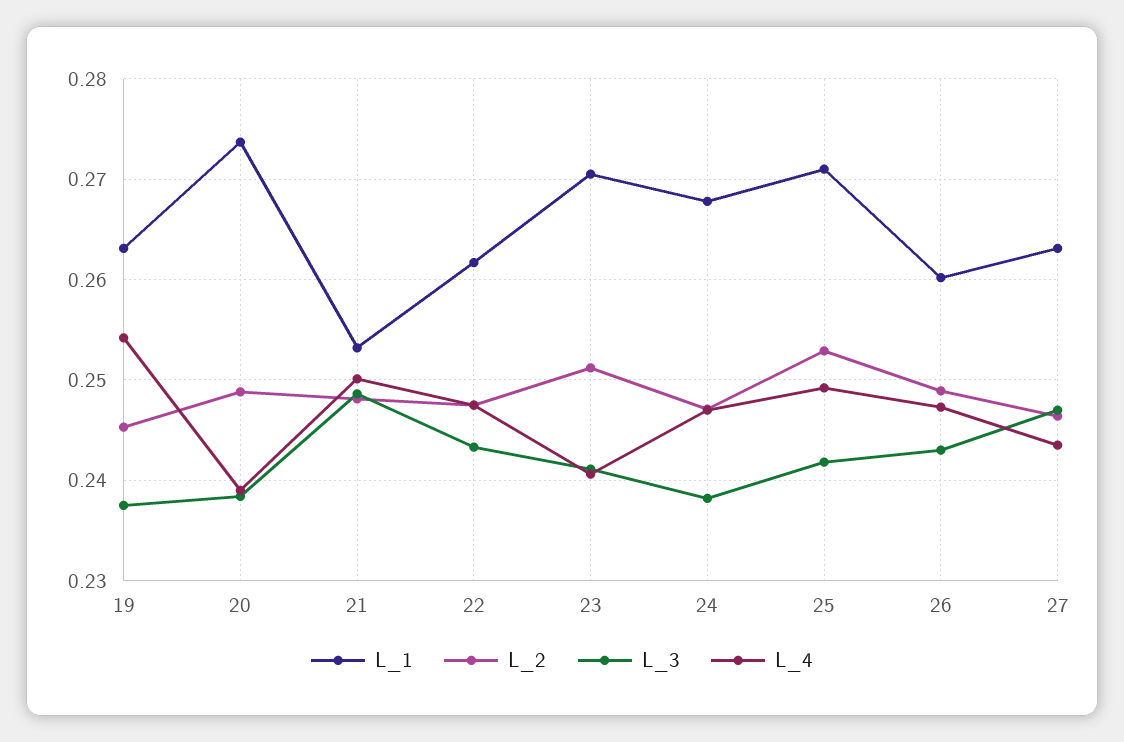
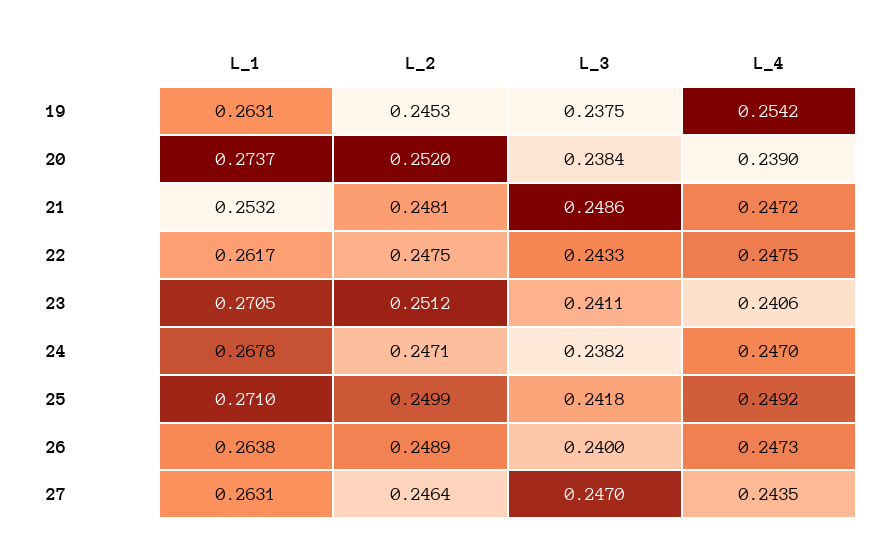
L_2, 20: 0.249 -> 0.252
L_4, 21: 0.25 -> 0.2472
L_2, 25: 0.253 -> 0.2499
L_1, 26: 0.26 -> 0.2638
L_3, 26: 0.243 -> 0.24

